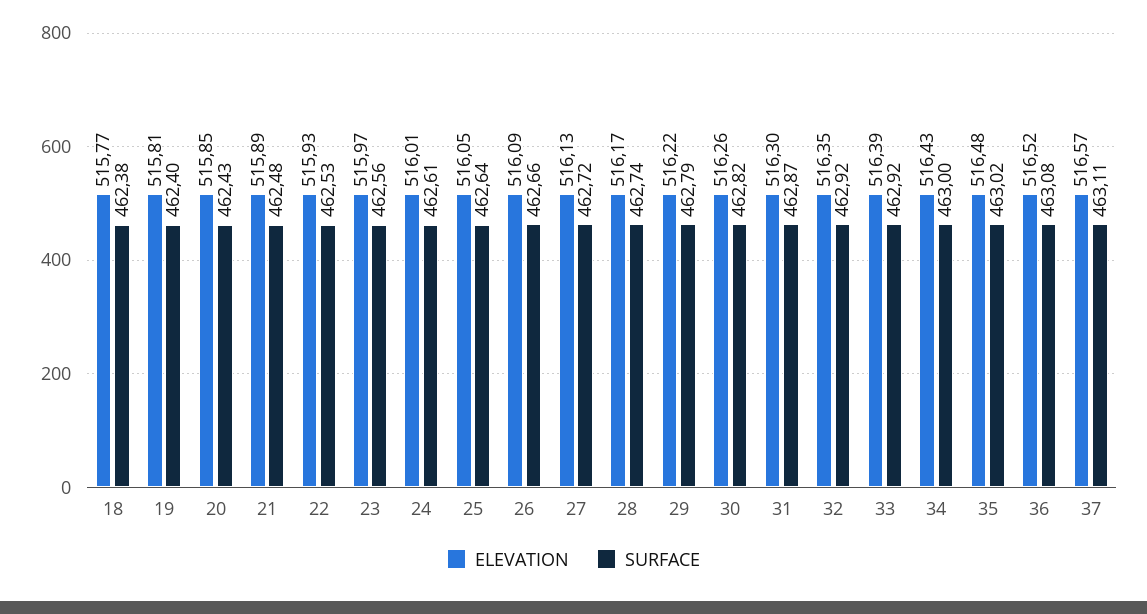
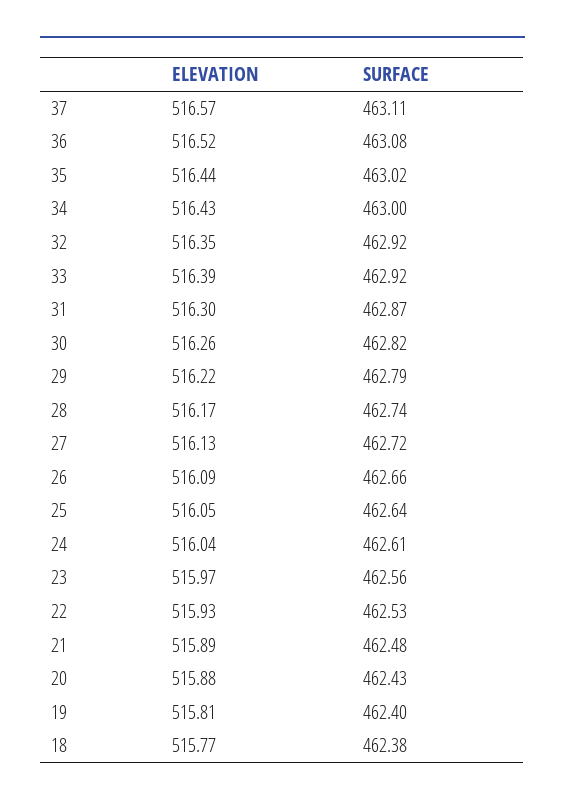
ELEVATION, 20: 515.85 -> 515.88
ELEVATION, 24: 516.01 -> 516.04
ELEVATION, 35: 516.48 -> 516.44

